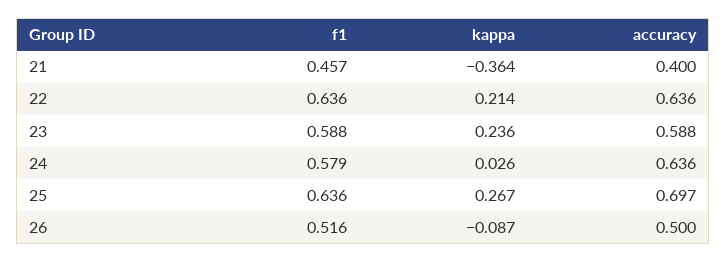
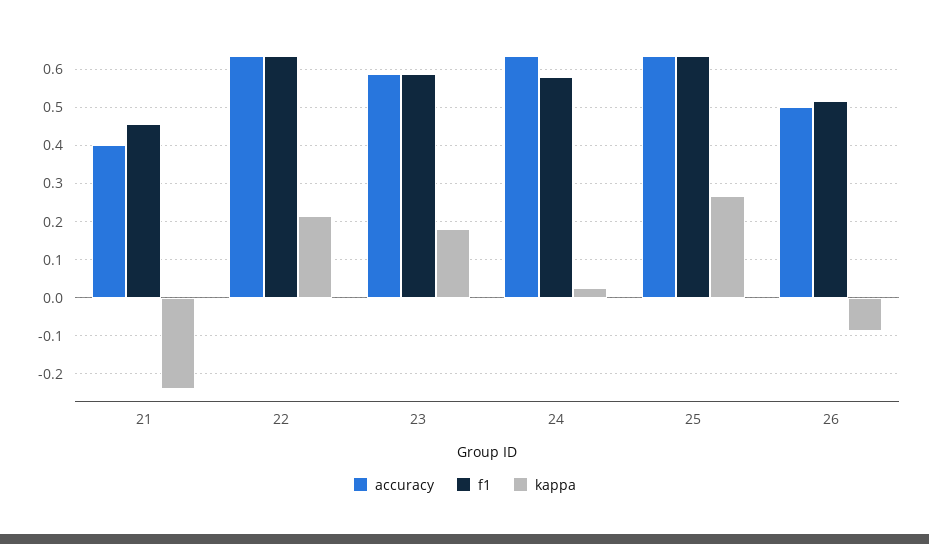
kappa, 21: -0.364 -> -0.24
kappa, 23: 0.236 -> 0.18
accuracy, 25: 0.697 -> 0.64

